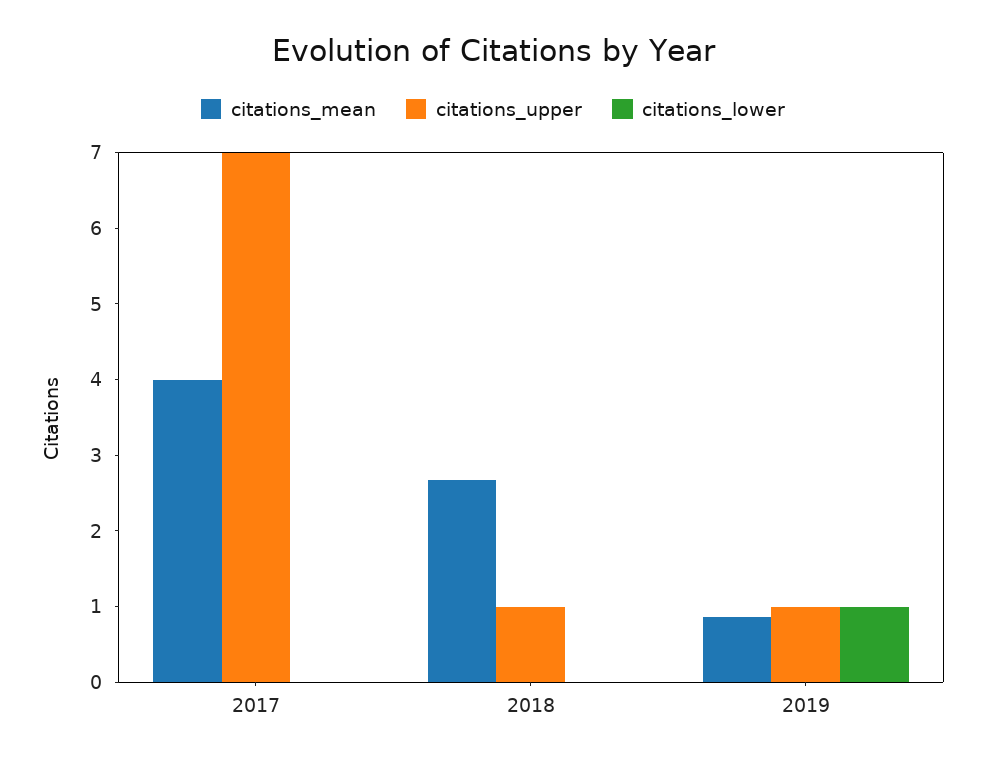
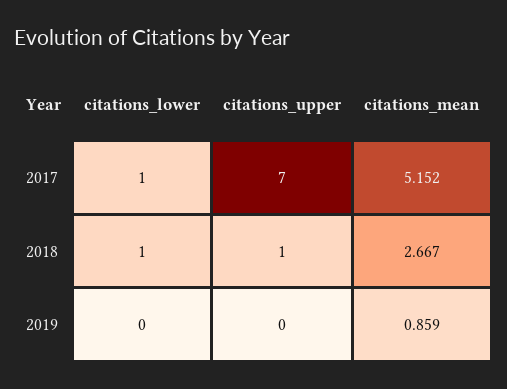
citations_mean, 2017: 4 -> 5.152
citations_lower, 2017: 0 -> 1
citations_lower, 2018: 0 -> 1
citations_upper, 2019: 1 -> 0
citations_lower, 2019: 1 -> 0

